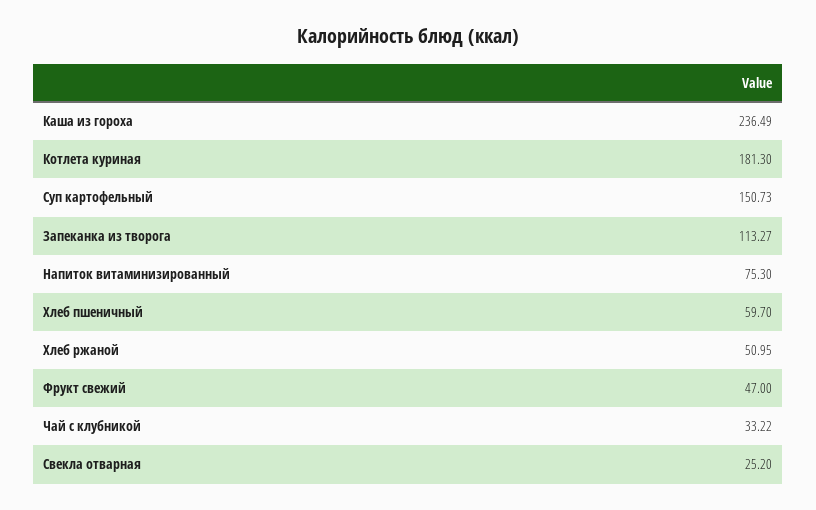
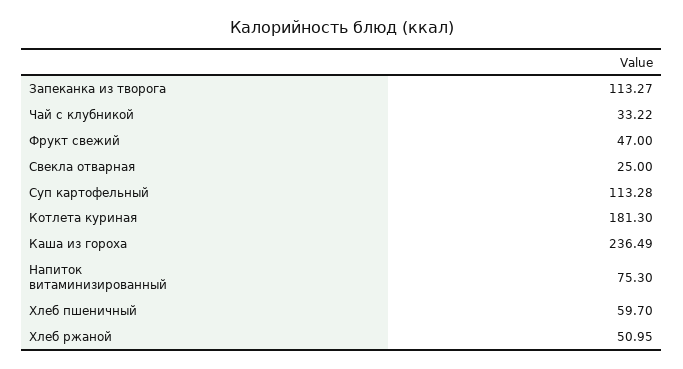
Суп картофельный: 150.73 -> 113.28
Свекла отварная: 25.2 -> 25

